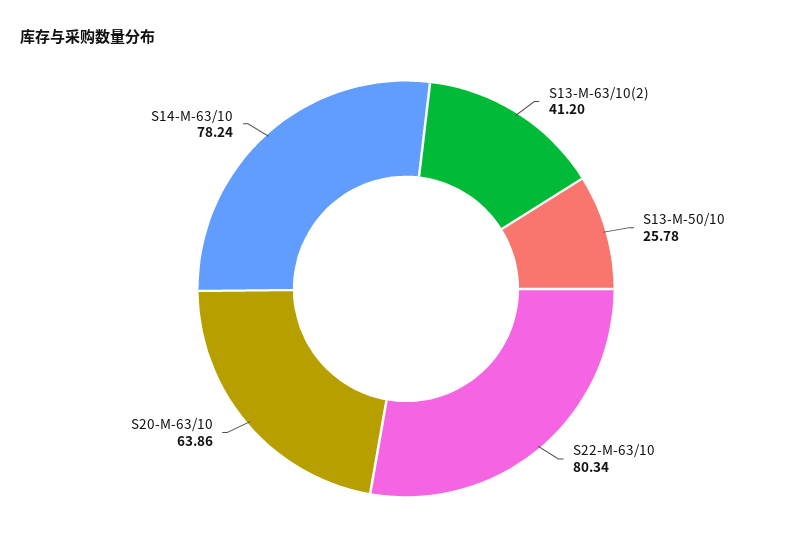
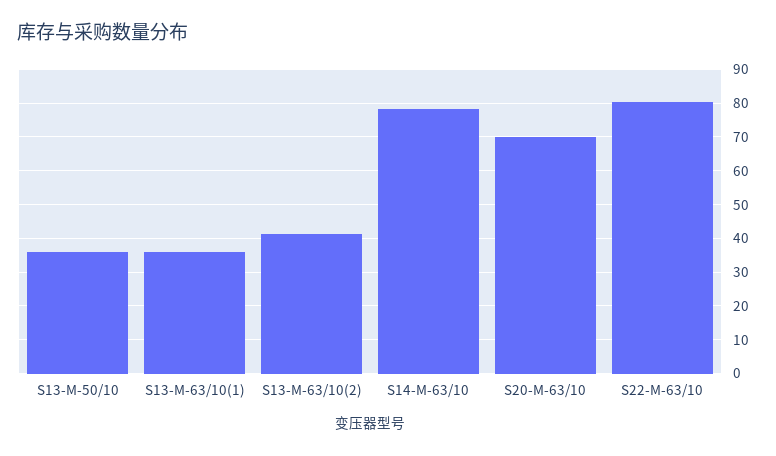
S13-M-50/10: 25.78 -> 36
S20-M-63/10: 63.86 -> 70
S13-M-63/10(1): none -> 36

